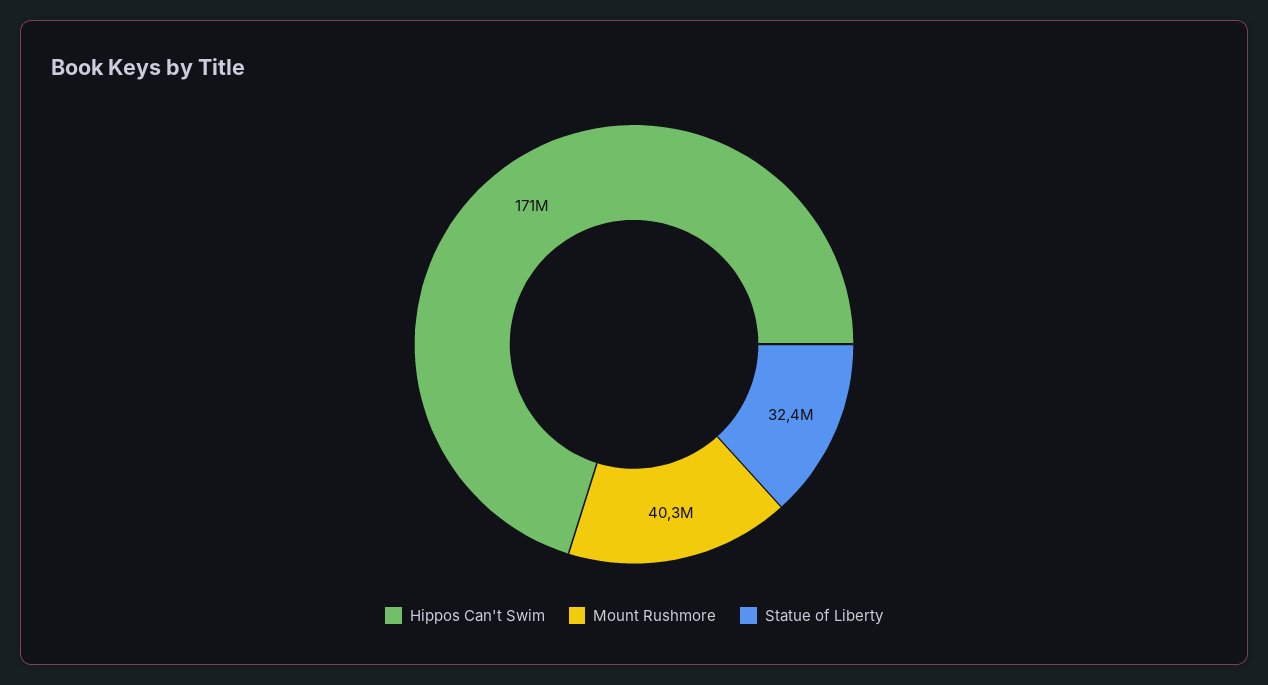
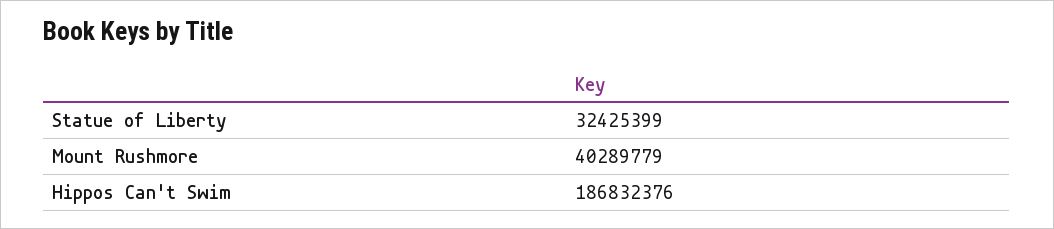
Hippos Can't Swim: 171000000 -> 186832376

